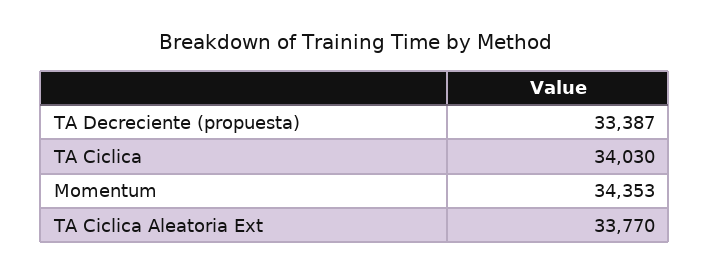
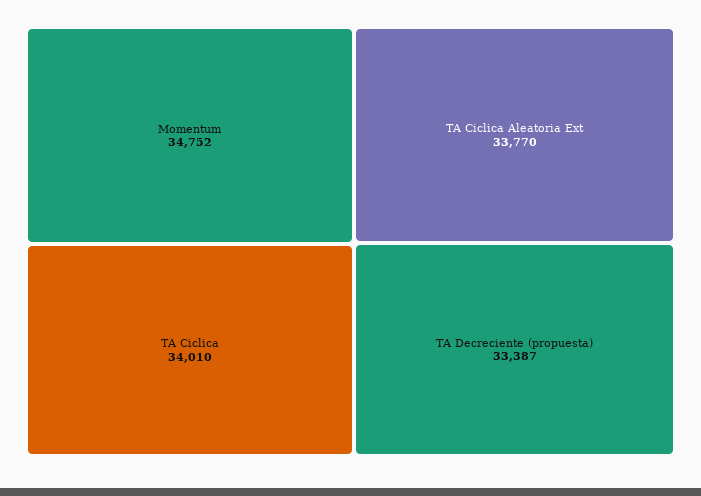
TA Ciclica: 34030 -> 34010
Momentum: 34353 -> 34752

